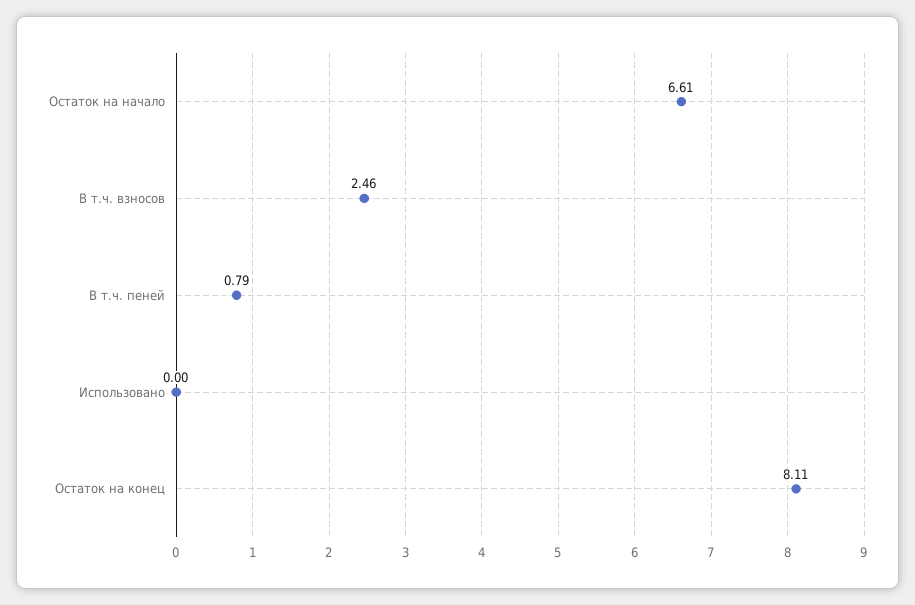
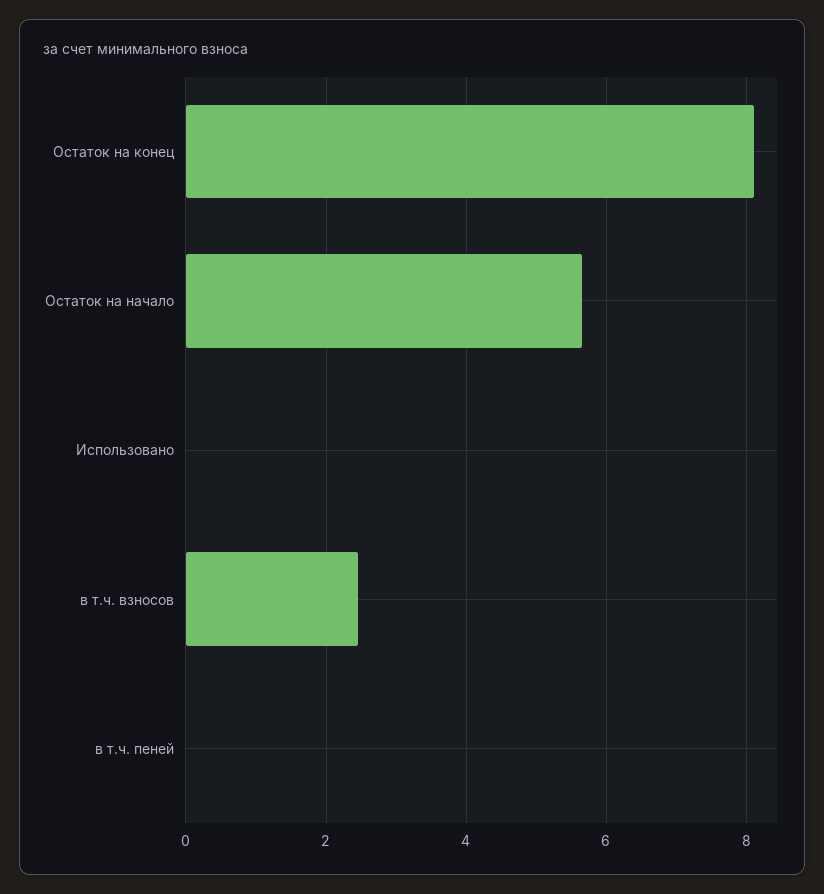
Остаток на начало: 6.61 -> 5.6
В т.ч. пеней: 0.79 -> 0

